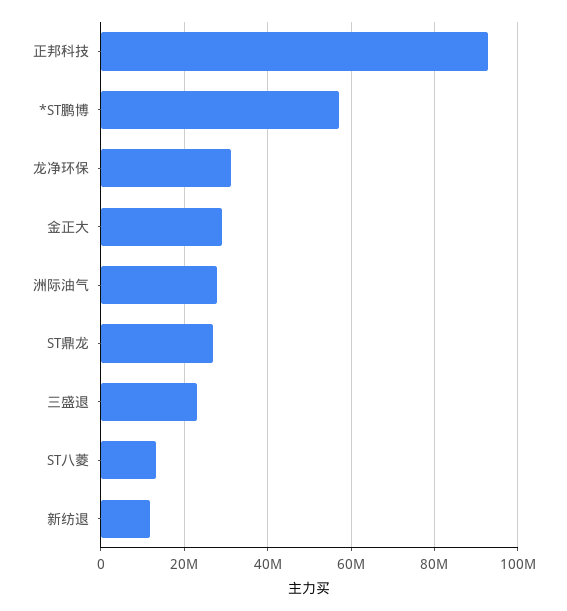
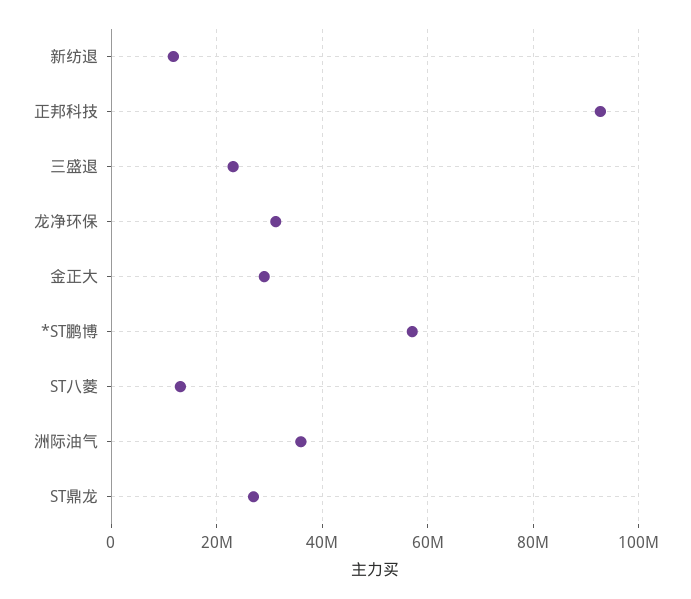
洲际油气: 28000000 -> 36000000

